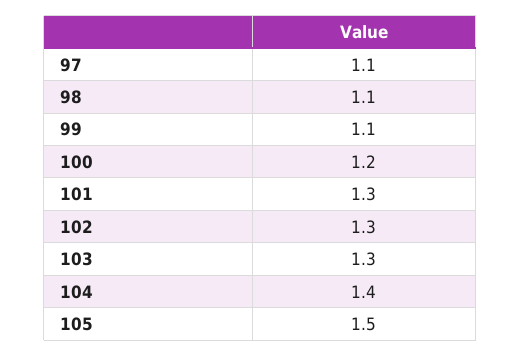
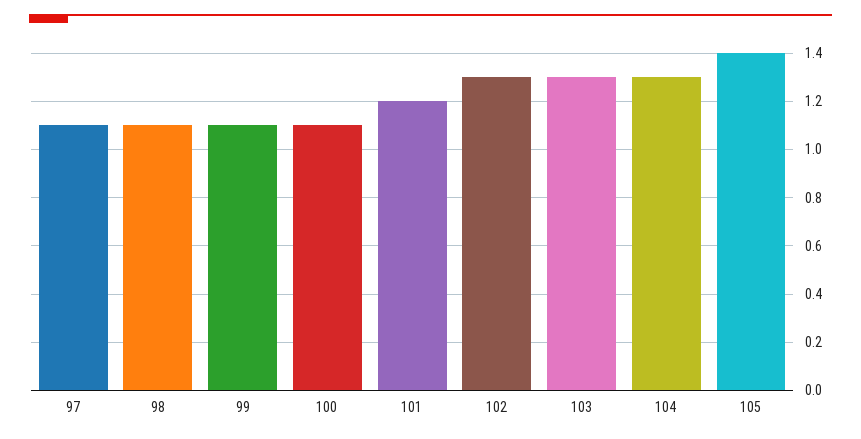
100: 1.2 -> 1.1
101: 1.3 -> 1.2
104: 1.4 -> 1.3
105: 1.5 -> 1.4

